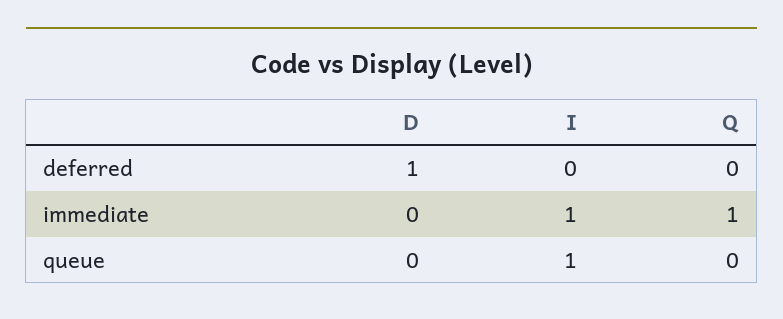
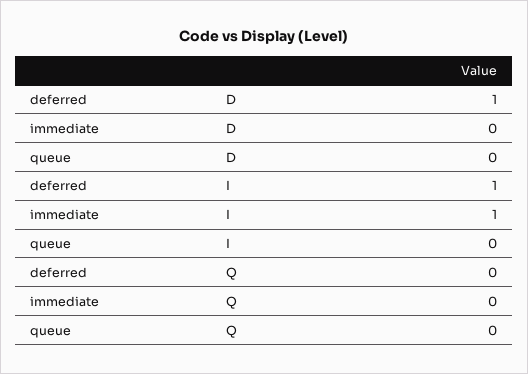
I, deferred: 0 -> 1
Q, immediate: 1 -> 0
I, queue: 1 -> 0

